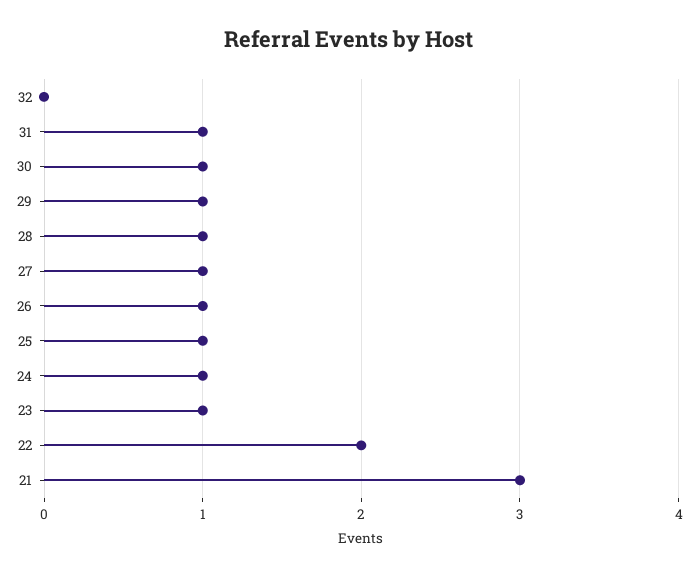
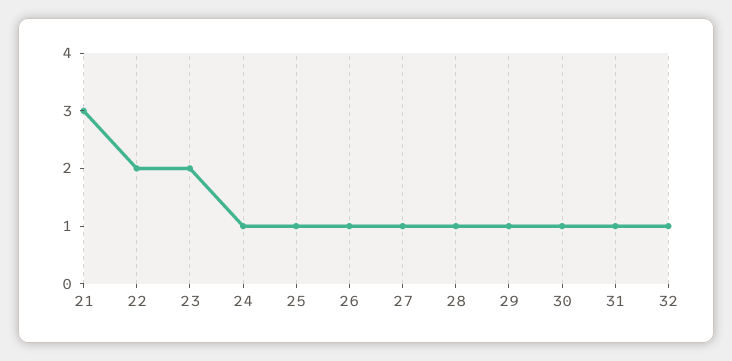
32: 0 -> 1
23: 1 -> 2

